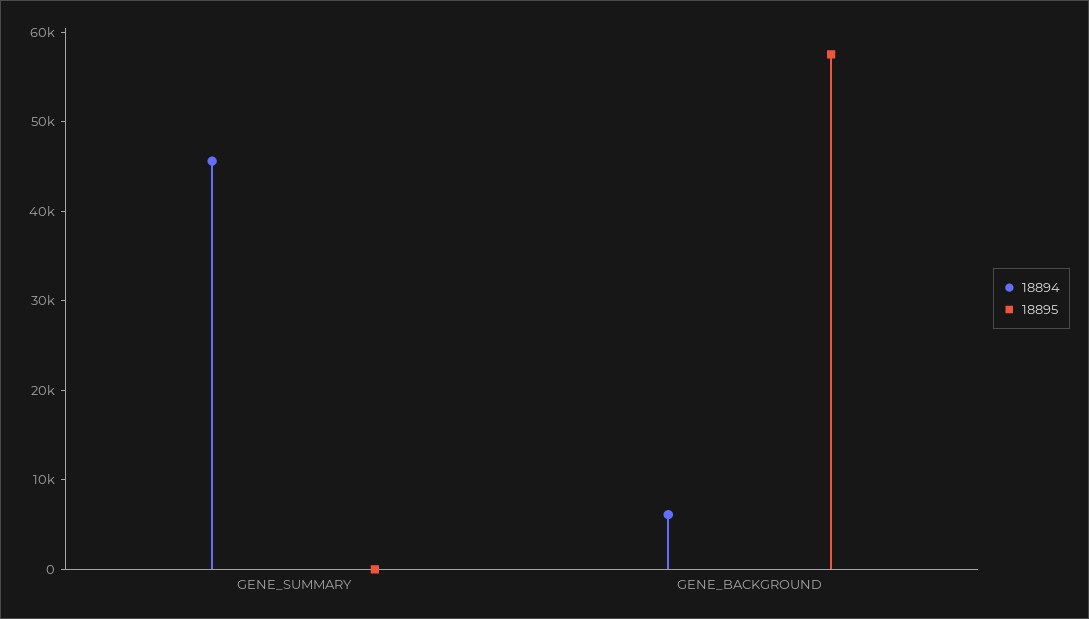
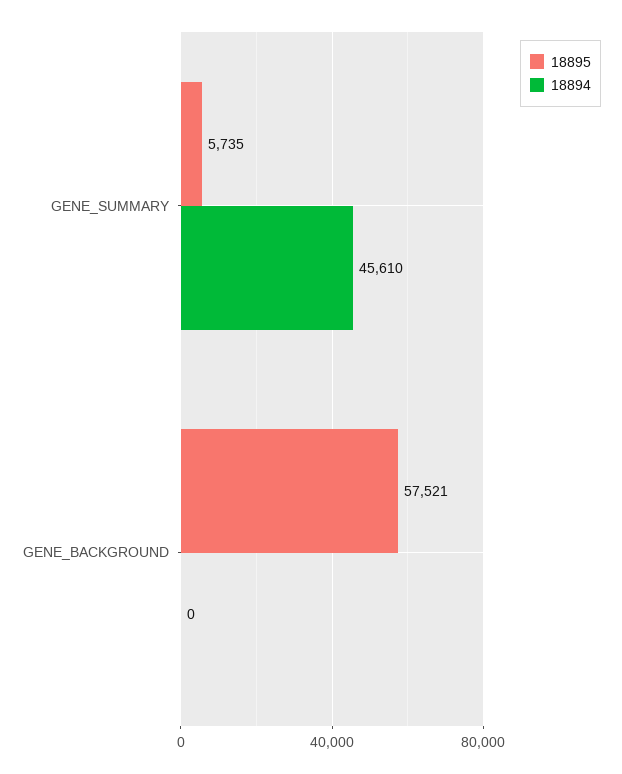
18895, GENE_SUMMARY: 0 -> 5735
18894, GENE_BACKGROUND: 6000 -> 0

